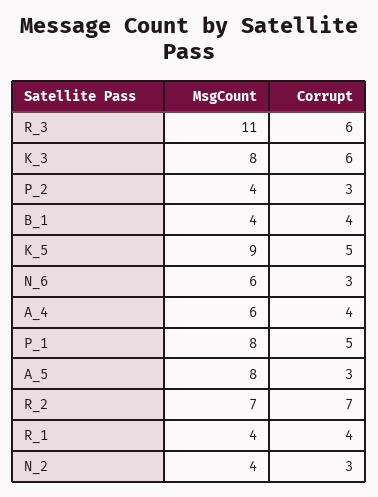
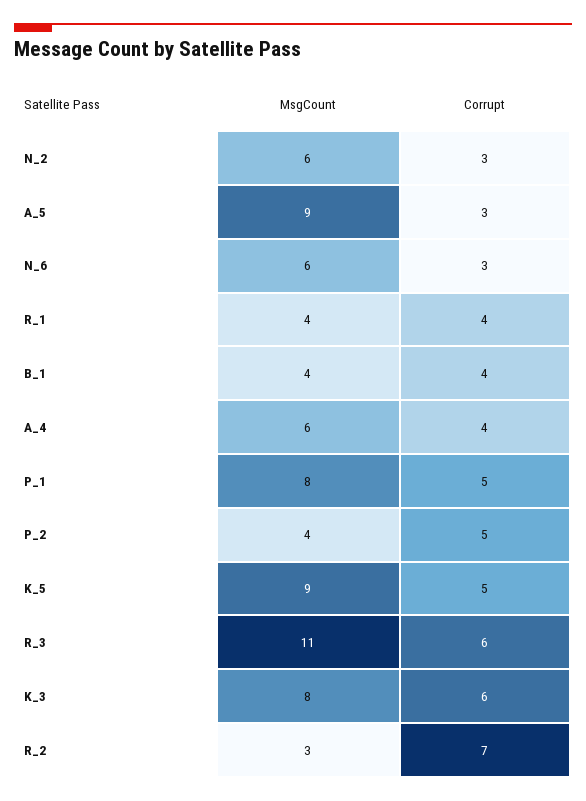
Corrupt, P_2: 3 -> 5
MsgCount, A_5: 8 -> 9
MsgCount, R_2: 7 -> 3
MsgCount, N_2: 4 -> 6

